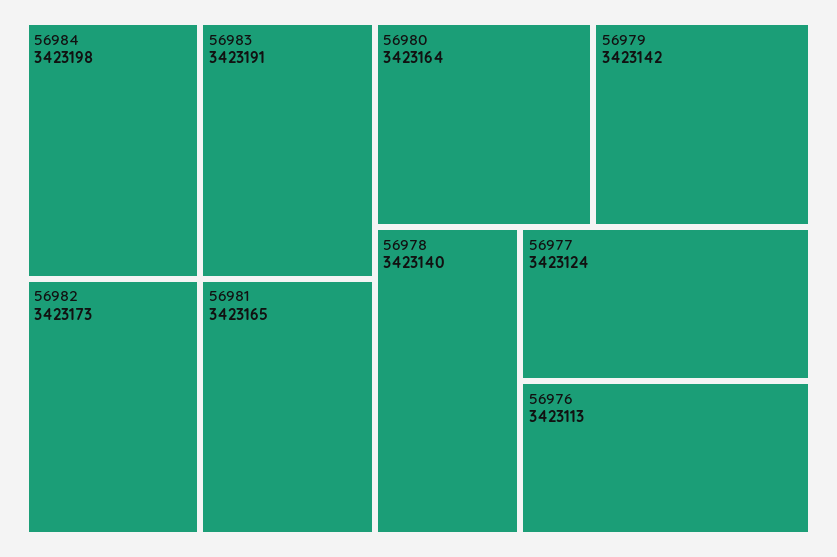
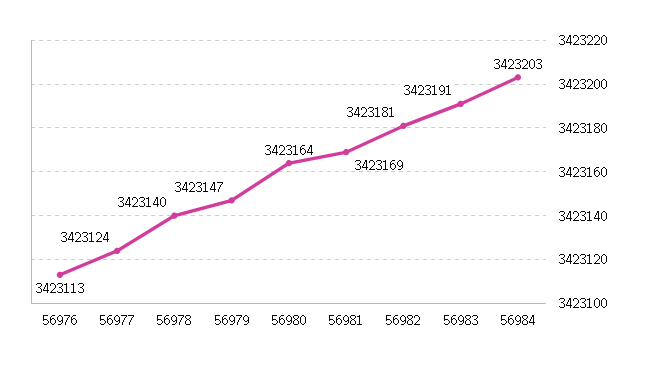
56984: 3423198 -> 3423203
56982: 3423173 -> 3423181
56981: 3423165 -> 3423169
56979: 3423142 -> 3423147

